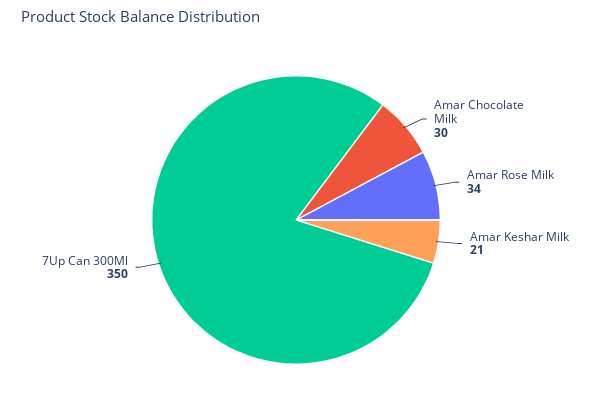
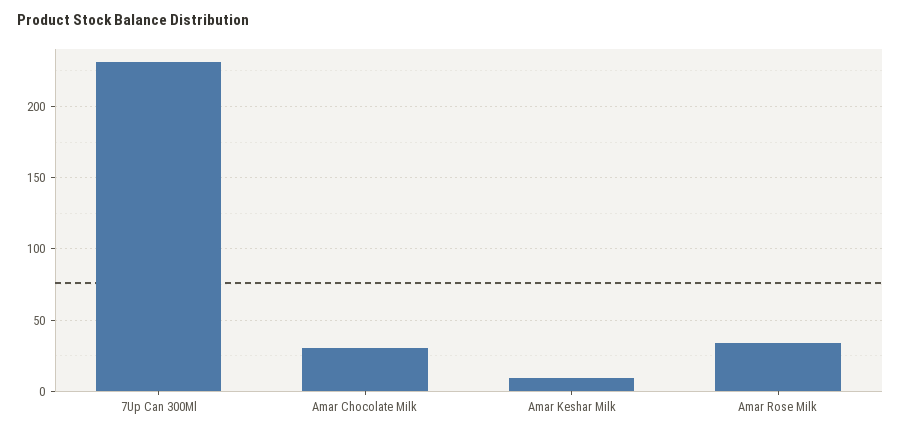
Amar Keshar Milk: 21 -> 10
7Up Can 300Ml: 350 -> 230

